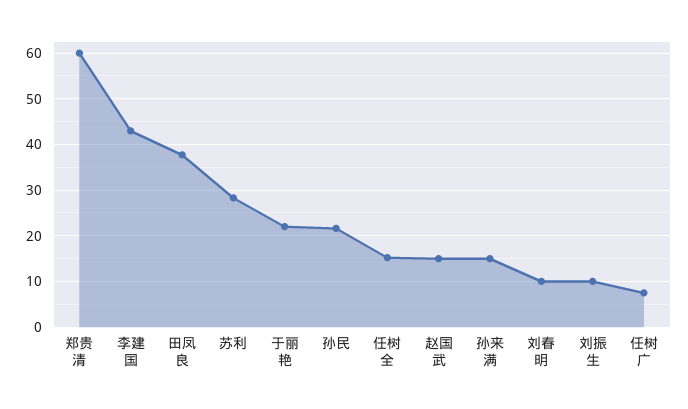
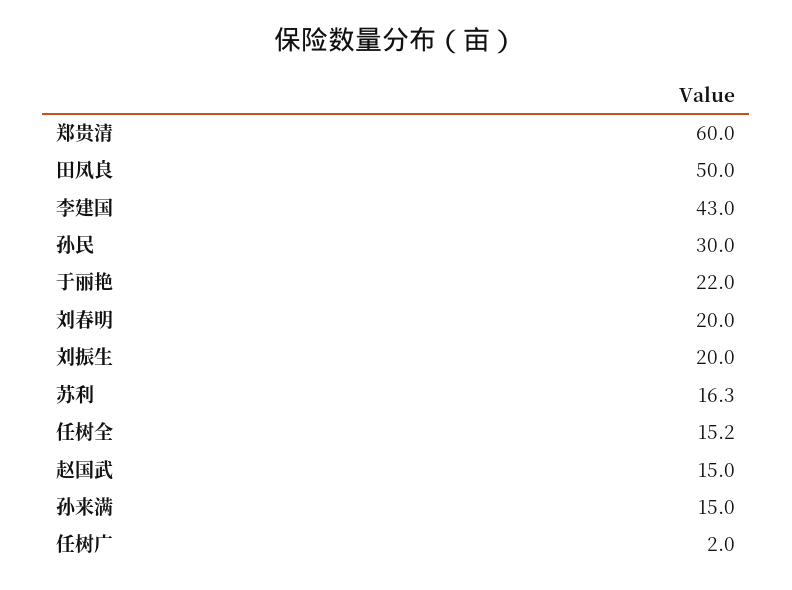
田凤良: 38 -> 50
苏利: 28 -> 16.3
孙民: 22 -> 30
刘春明: 10 -> 20
刘振生: 10 -> 20
任树广: 8 -> 2

